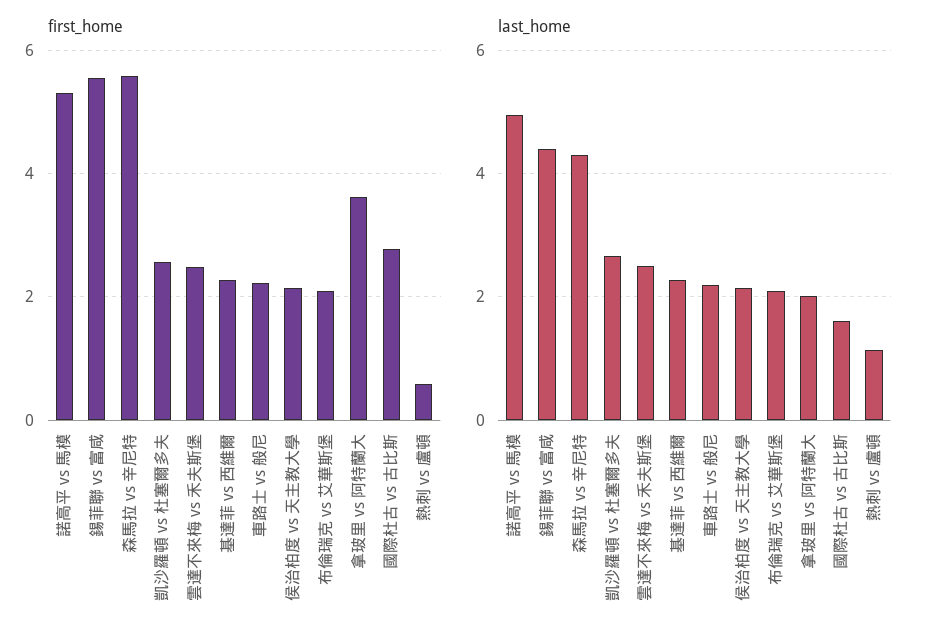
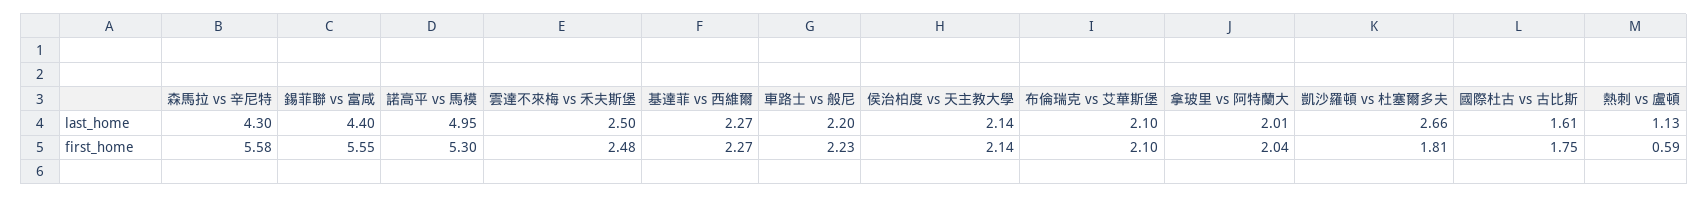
first_home, 凱沙羅頓 vs 杜塞爾多夫: 2.6 -> 1.81
first_home, 拿玻里 vs 阿特蘭大: 3.6 -> 2.04
first_home, 國際杜古 vs 古比斯: 2.8 -> 1.75

